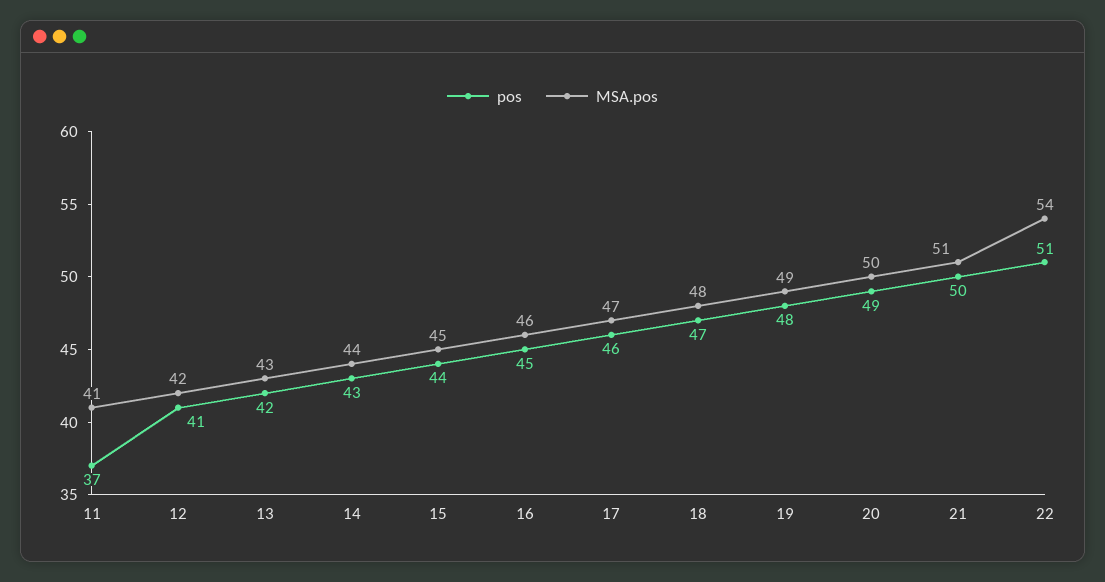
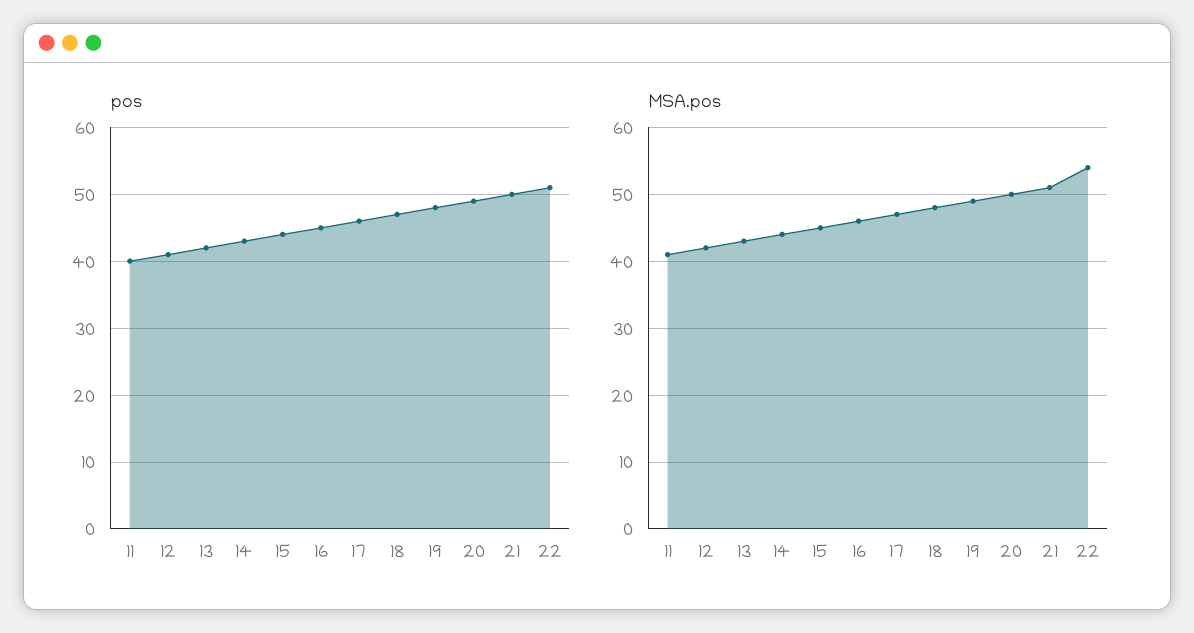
pos, 11: 37 -> 40

